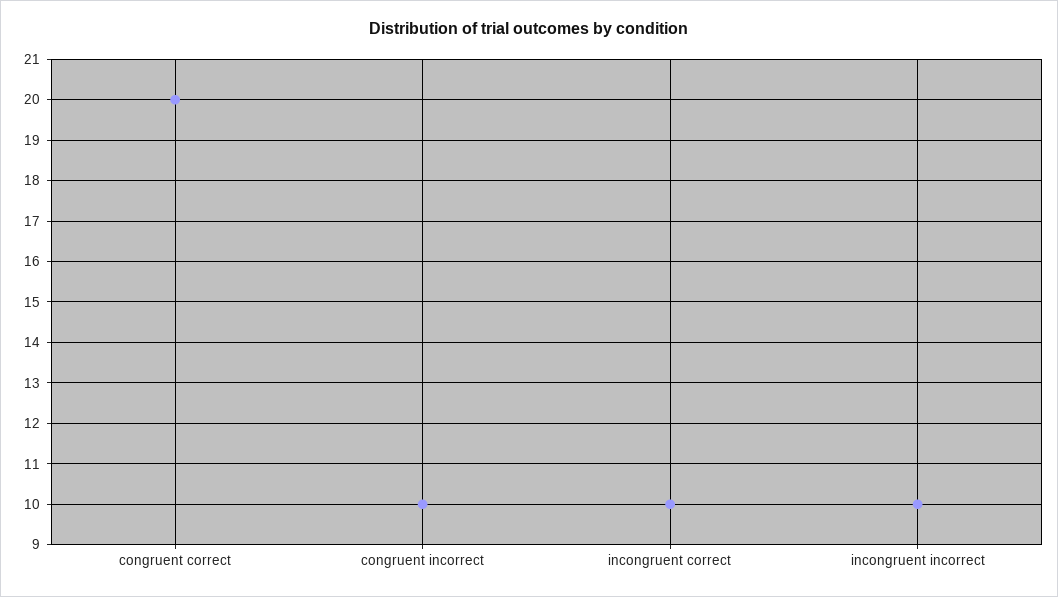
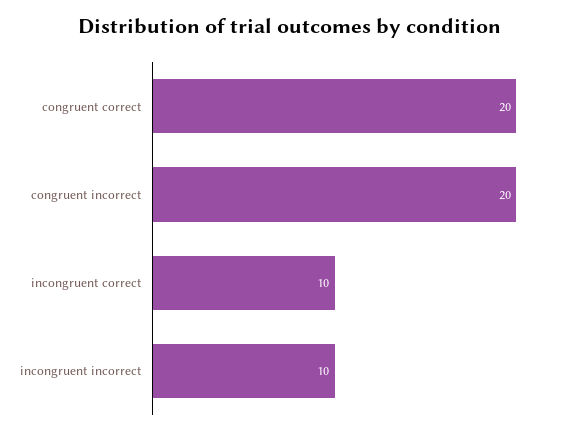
congruent incorrect: 10 -> 20

